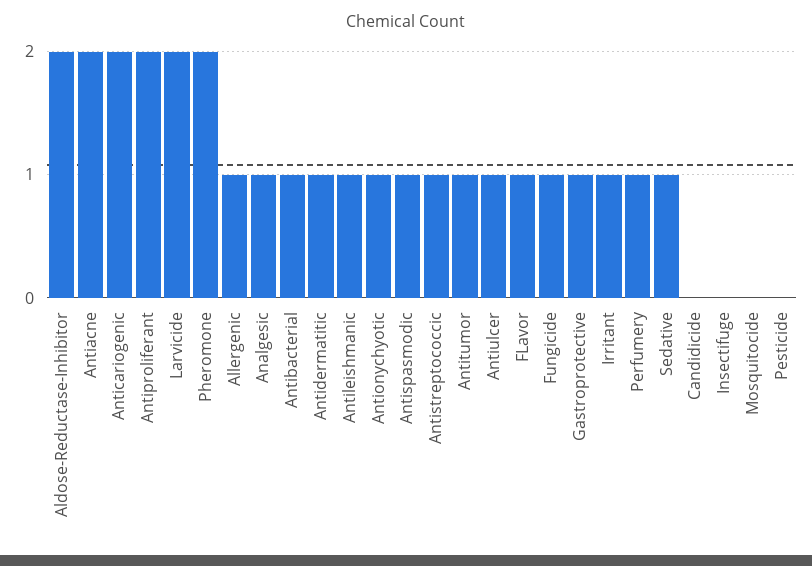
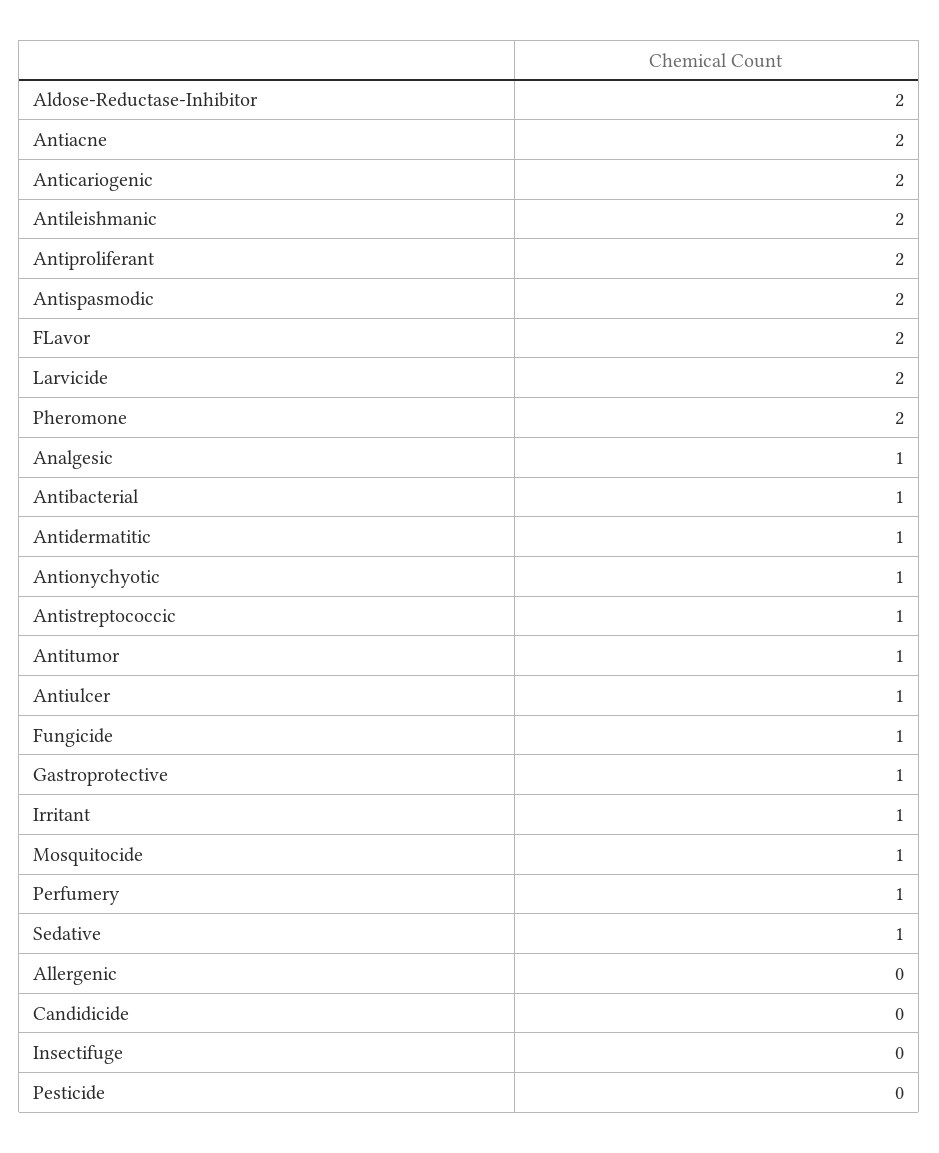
Allergenic: 1 -> 0
Antileishmanic: 1 -> 2
Antispasmodic: 1 -> 2
FLavor: 1 -> 2
Mosquitocide: 0 -> 1

